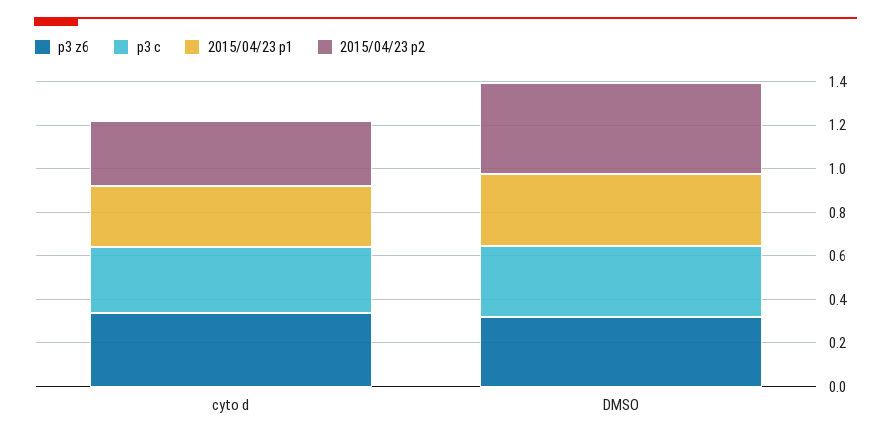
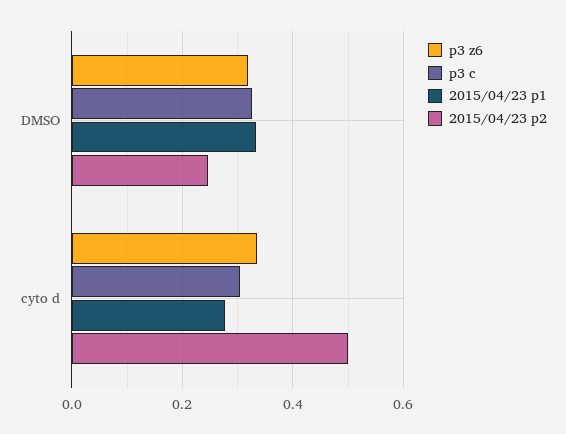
2015/04/23 p2, cyto d: 0.3 -> 0.5
2015/04/23 p2, DMSO: 0.4 -> 0.24

